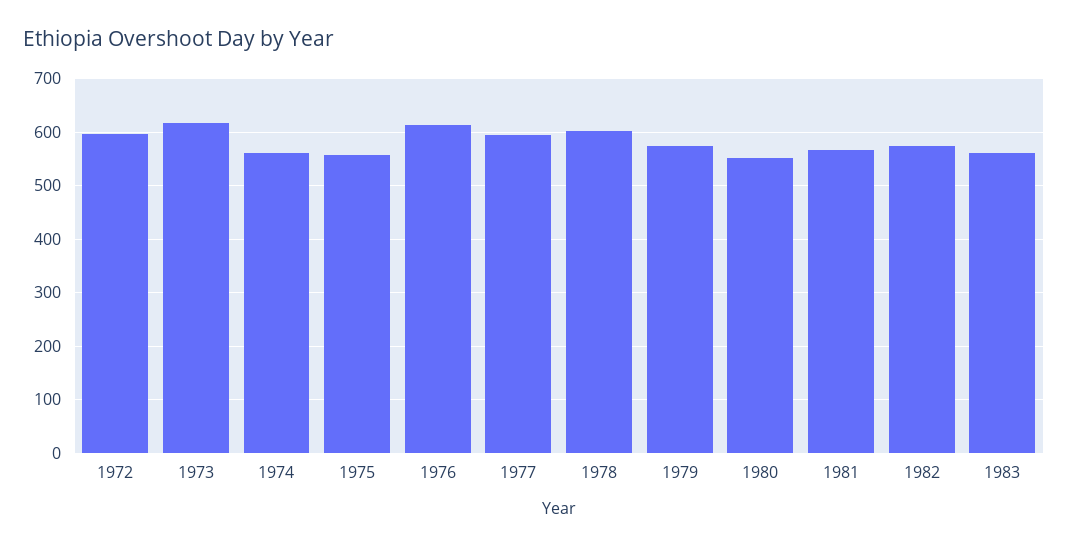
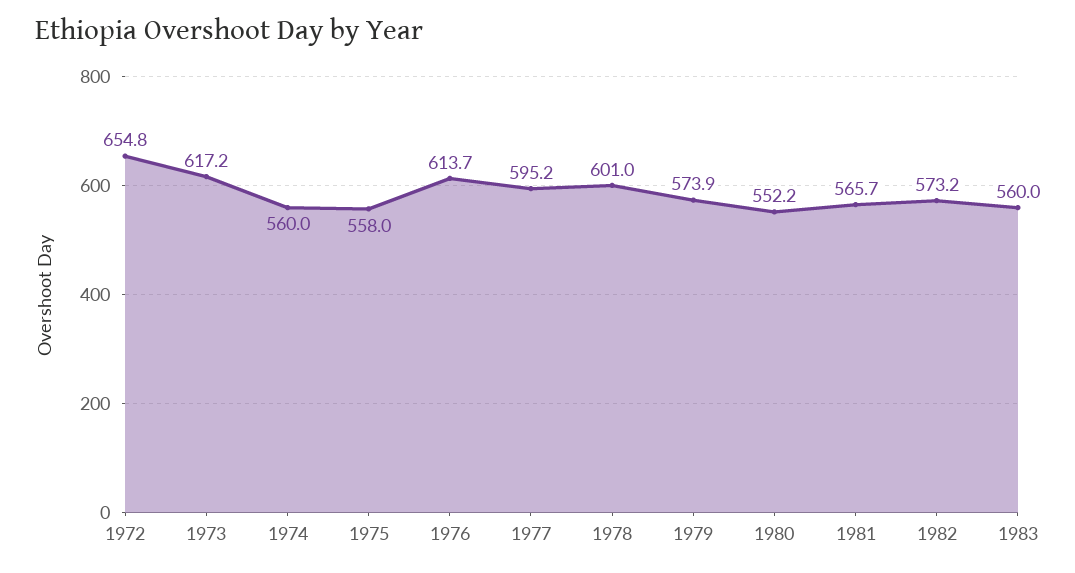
1972: 600 -> 654.8

